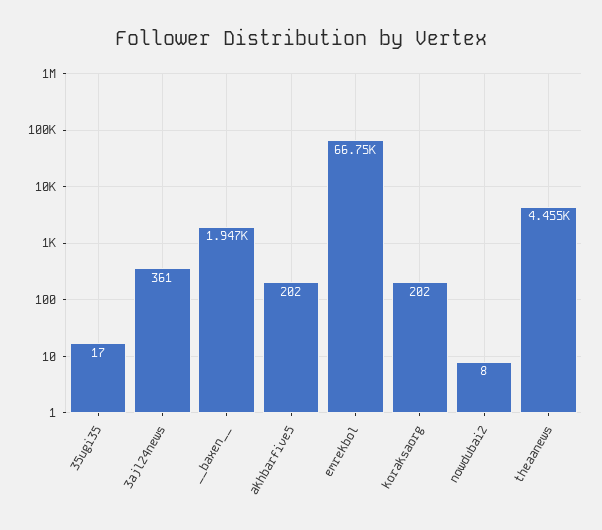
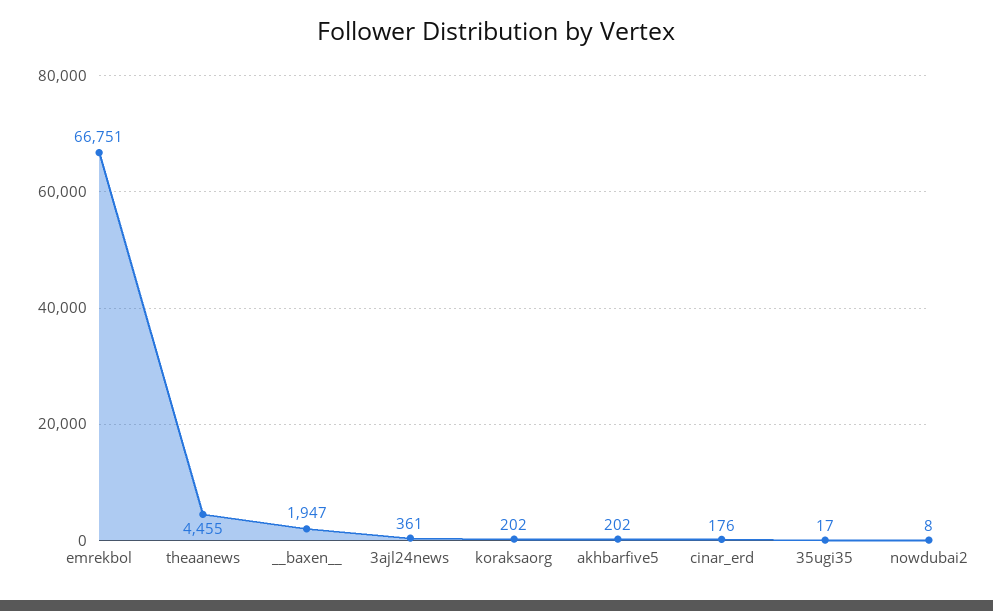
cinar_erd: none -> 176

